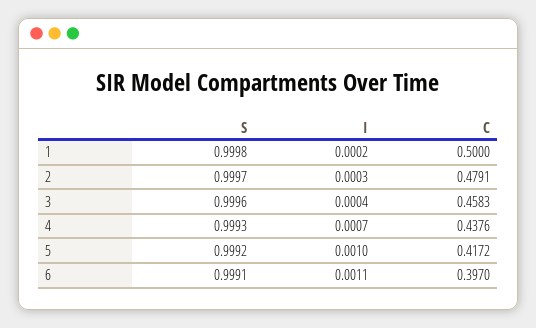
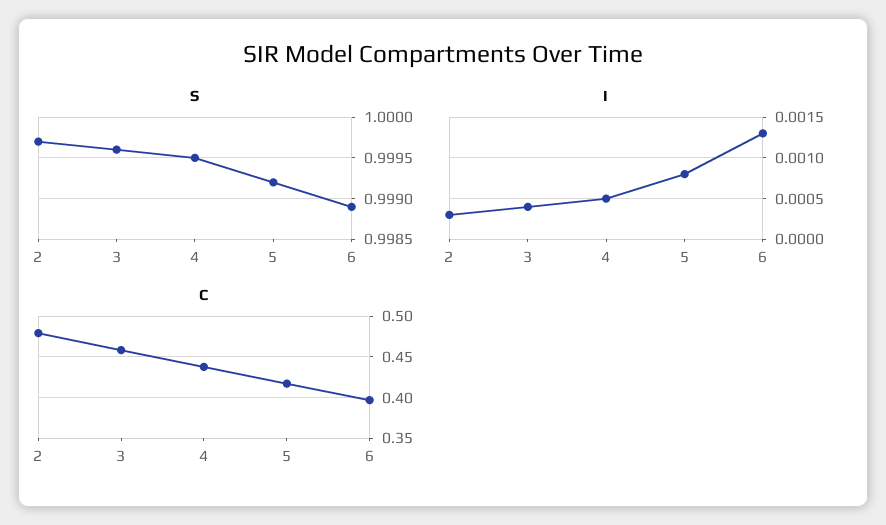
S, 1: 0.9998 -> none
I, 1: 0.0002 -> none
C, 1: 0.5 -> none
S, 4: 0.9993 -> 0.9995
I, 4: 0.0007 -> 0.0005
I, 5: 0.001 -> 0.0008
S, 6: 0.9991 -> 0.9989
I, 6: 0.0011 -> 0.0013

